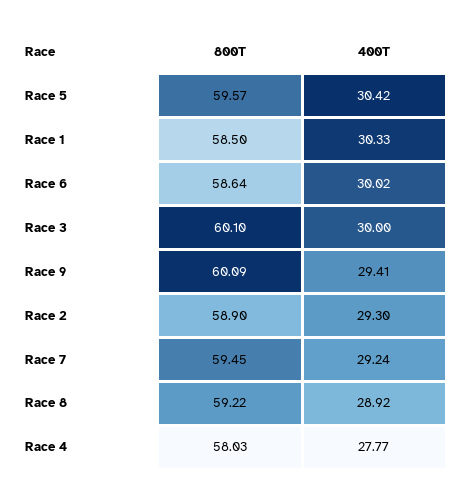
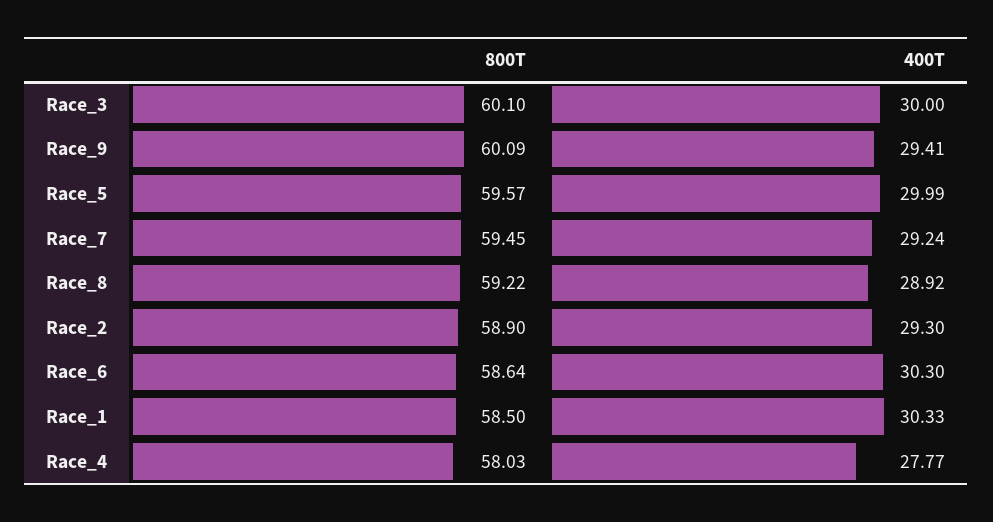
400T, Race 5: 30.42 -> 29.99
400T, Race 6: 30.02 -> 30.3

